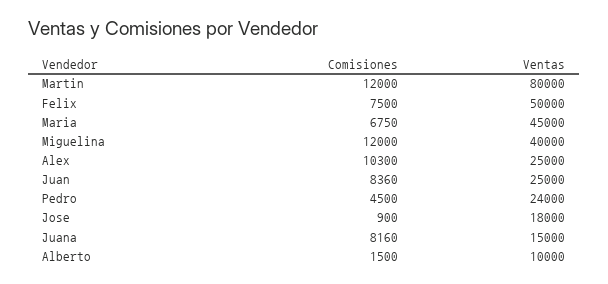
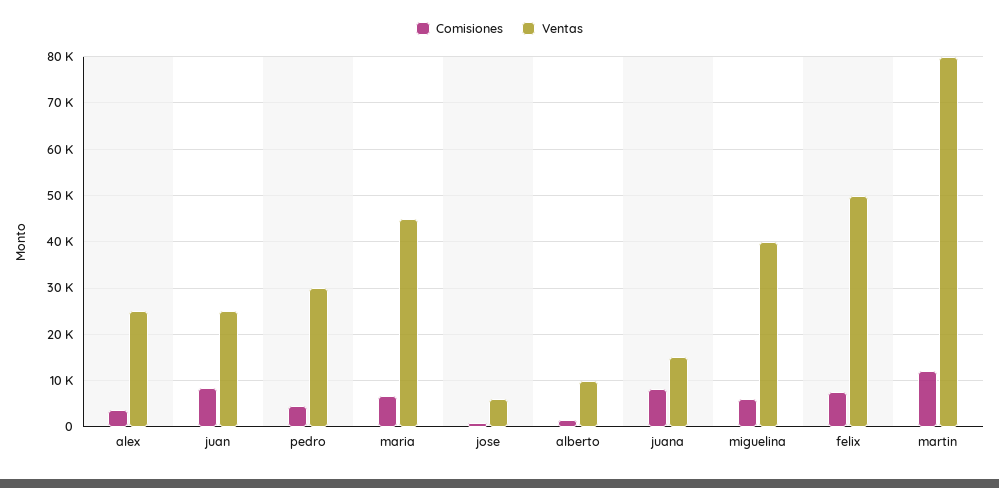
Comisiones, Miguelina: 12000 -> 6000
Comisiones, Alex: 10300 -> 4000
Ventas, Pedro: 24000 -> 30000
Ventas, Jose: 18000 -> 6000

